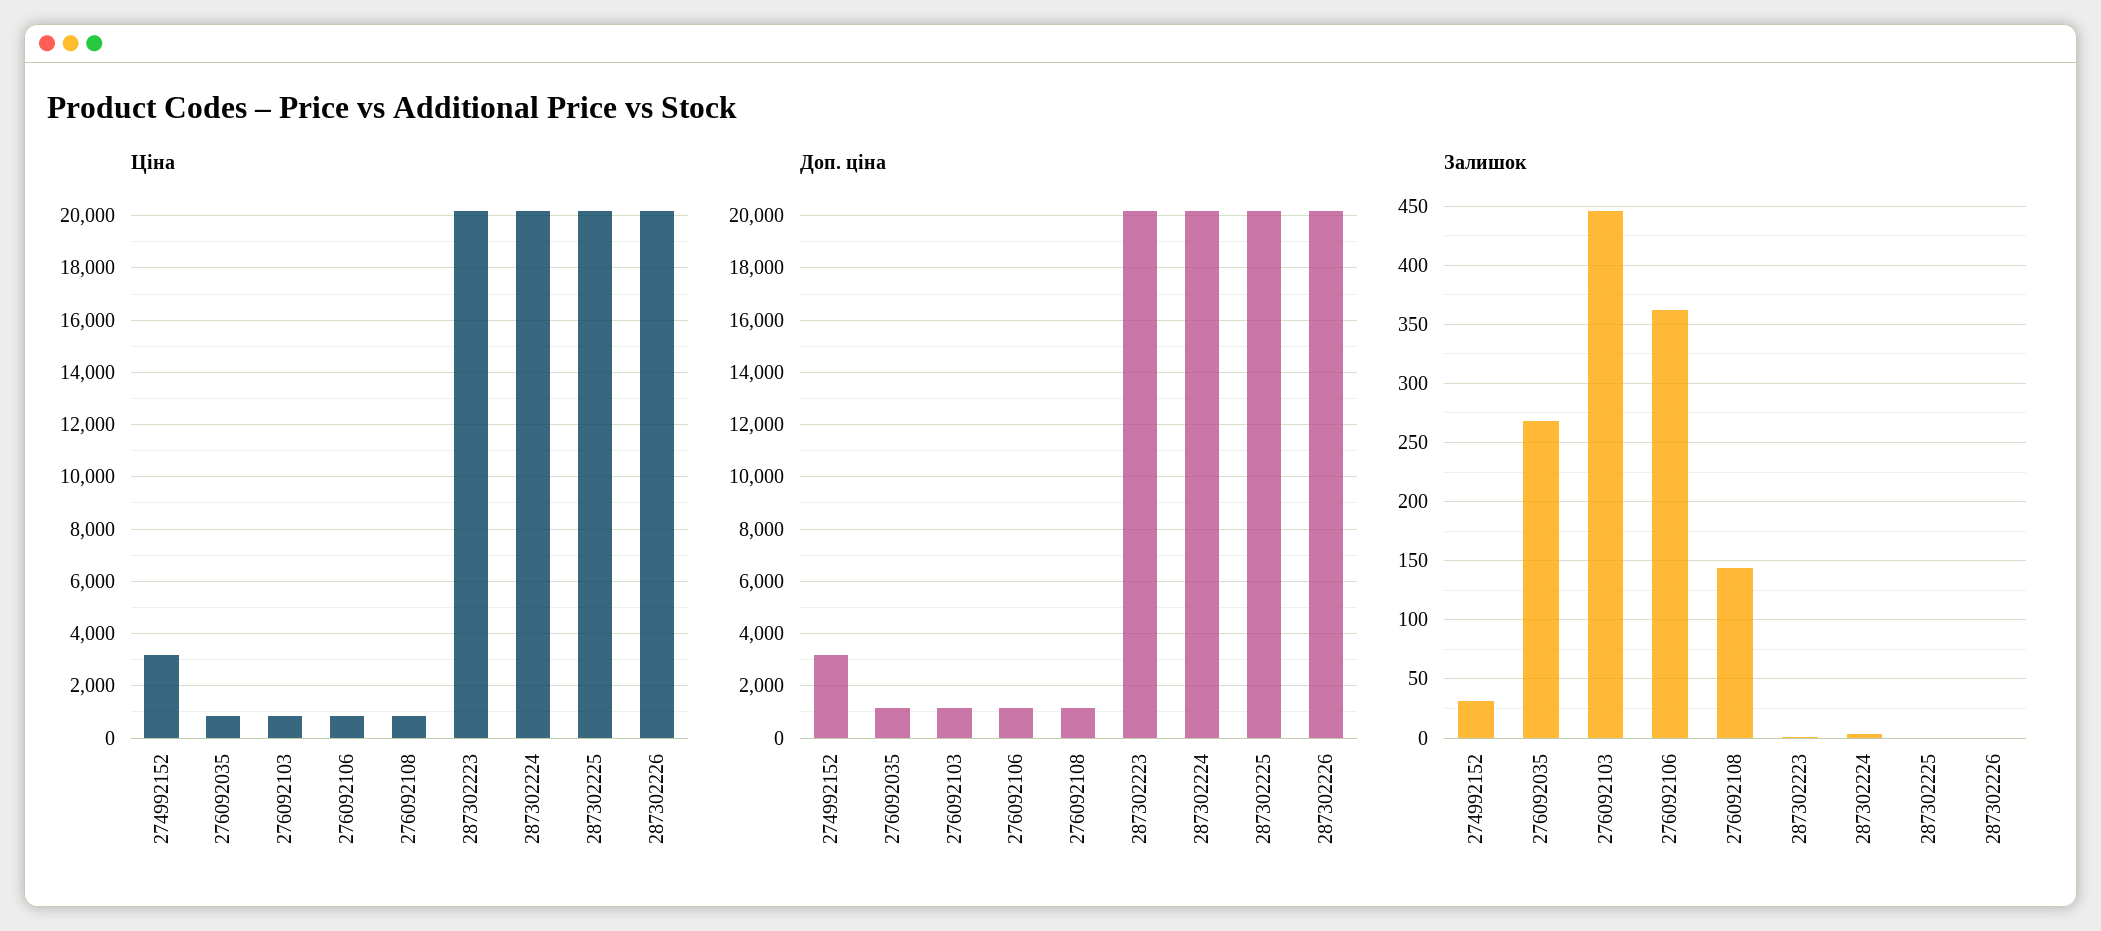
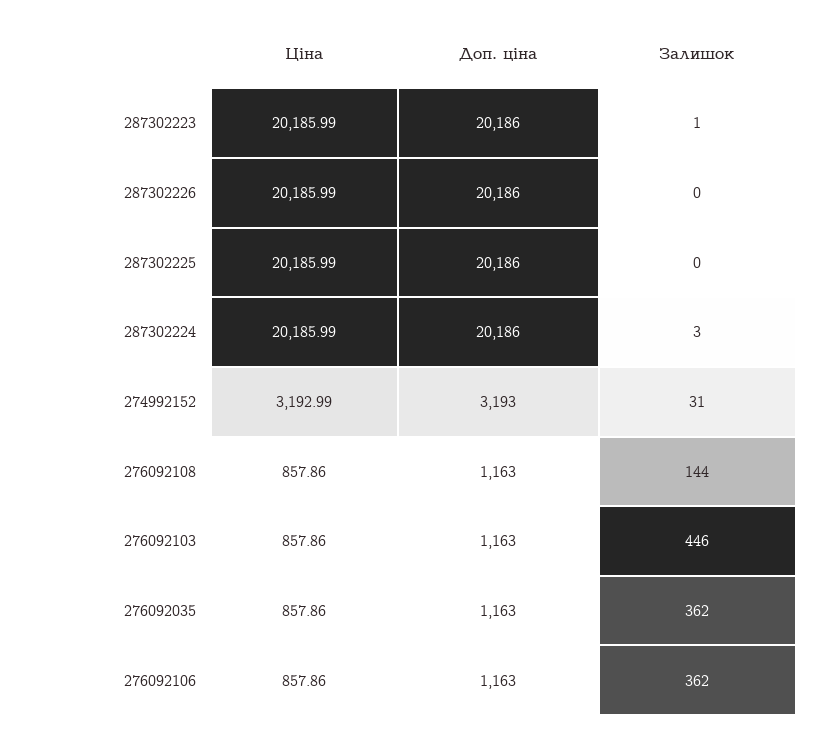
Залишок, 276092035: 270 -> 362

